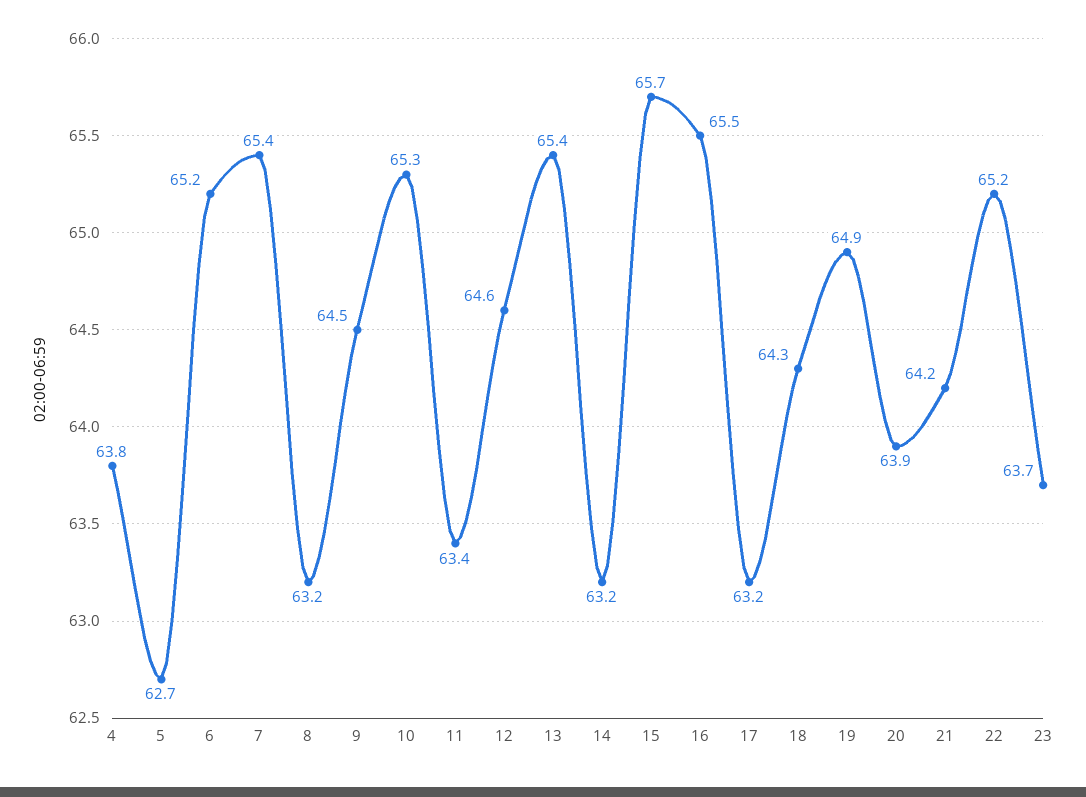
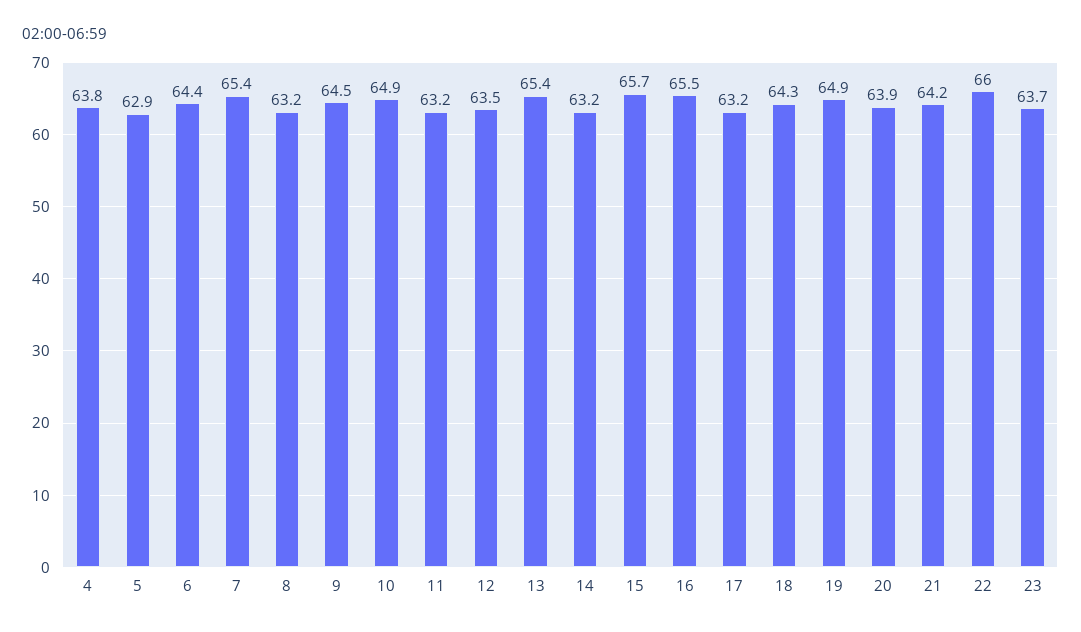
5: 62.7 -> 62.9
6: 65.2 -> 64.4
10: 65.3 -> 64.9
11: 63.4 -> 63.2
12: 64.6 -> 63.5
22: 65.2 -> 66

